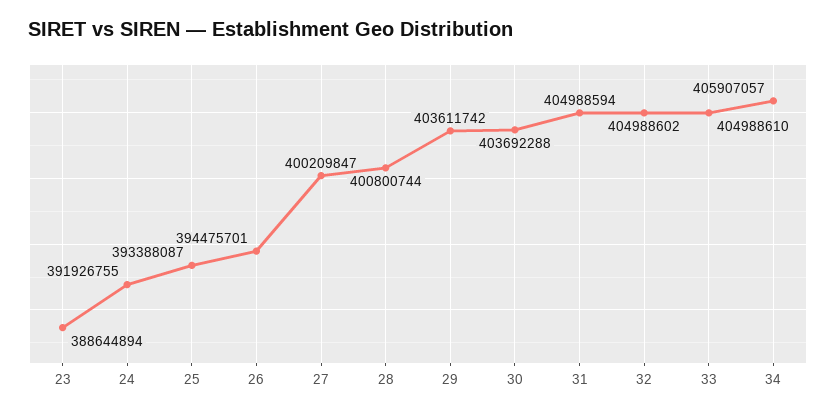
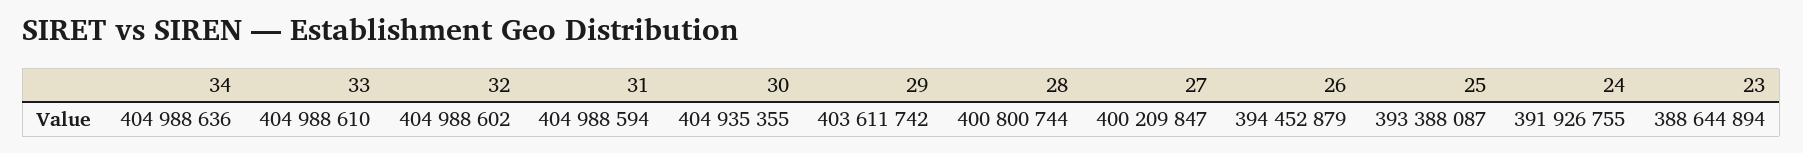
26: 394475701 -> 394452879
30: 403692288 -> 404935355
34: 405907057 -> 404988636

